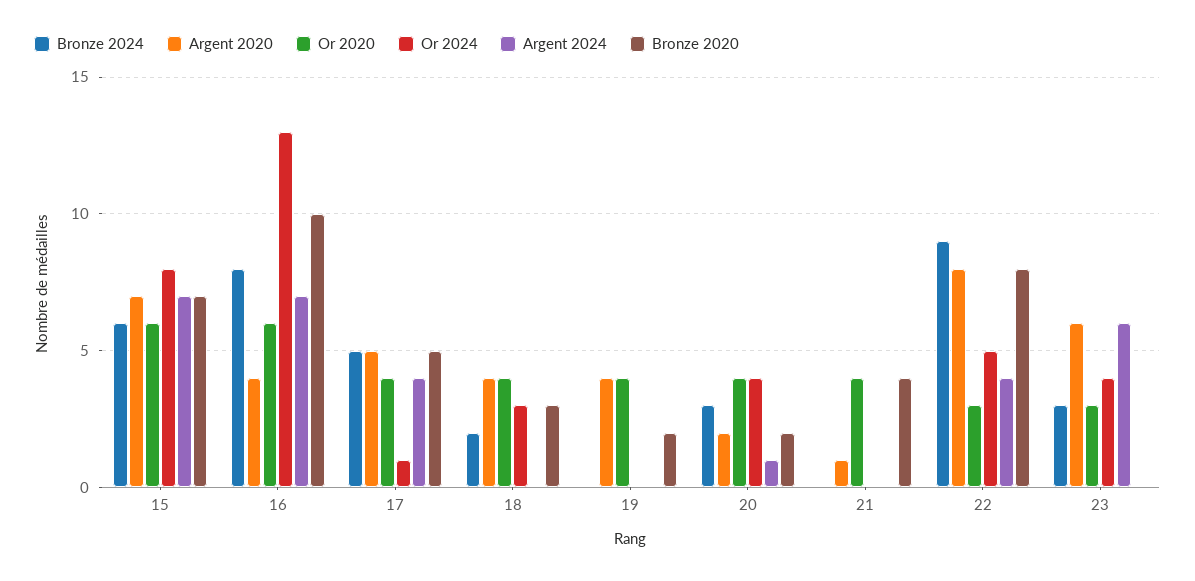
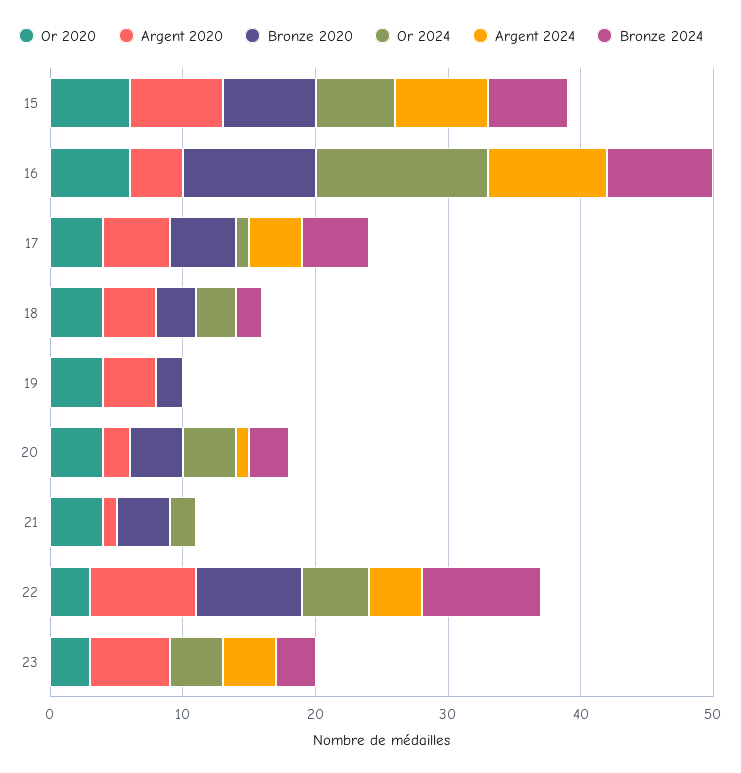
Or 2024, 15: 8 -> 6
Argent 2024, 16: 7 -> 9
Bronze 2020, 20: 2 -> 4
Or 2024, 21: 0 -> 2
Argent 2024, 23: 6 -> 4

